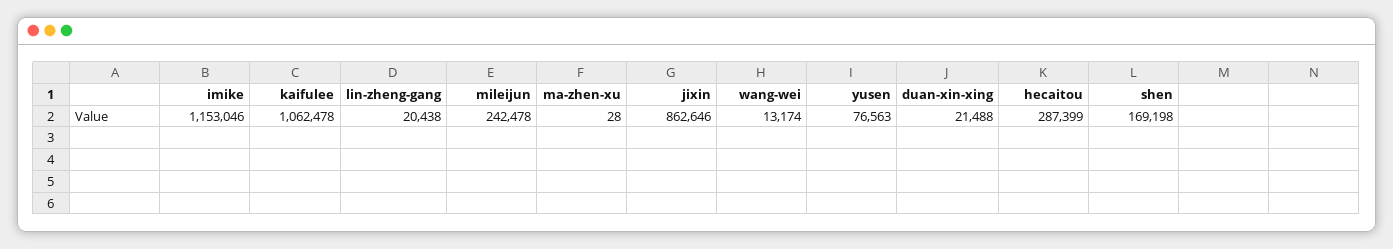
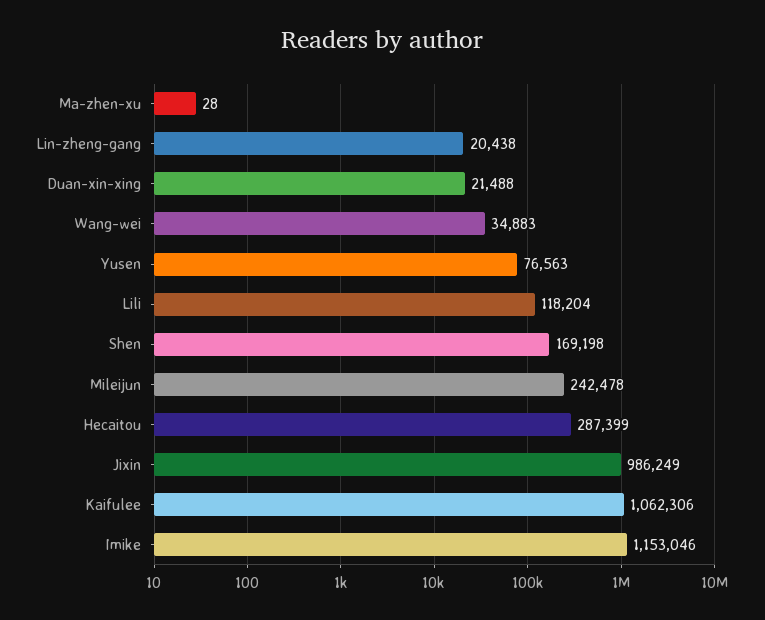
kaifulee: 1062478 -> 1062306
jixin: 862646 -> 986249
wang-wei: 13174 -> 34883
Lili: none -> 118204

